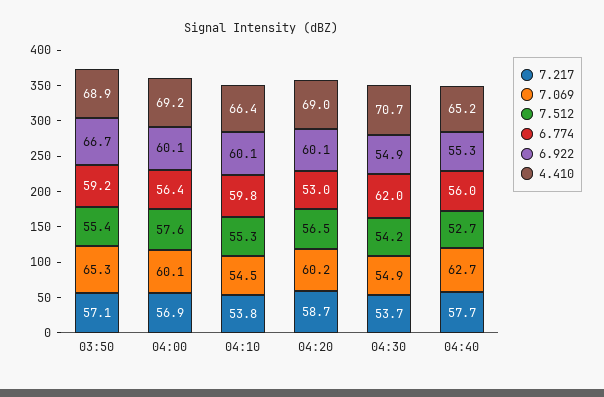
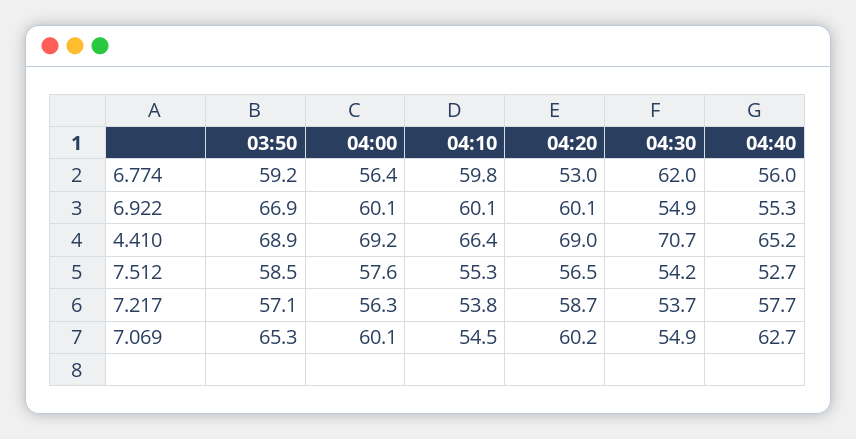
7.512, 03:50: 55.4 -> 58.5
6.922, 03:50: 66.7 -> 66.9
7.217, 04:00: 56.9 -> 56.3

